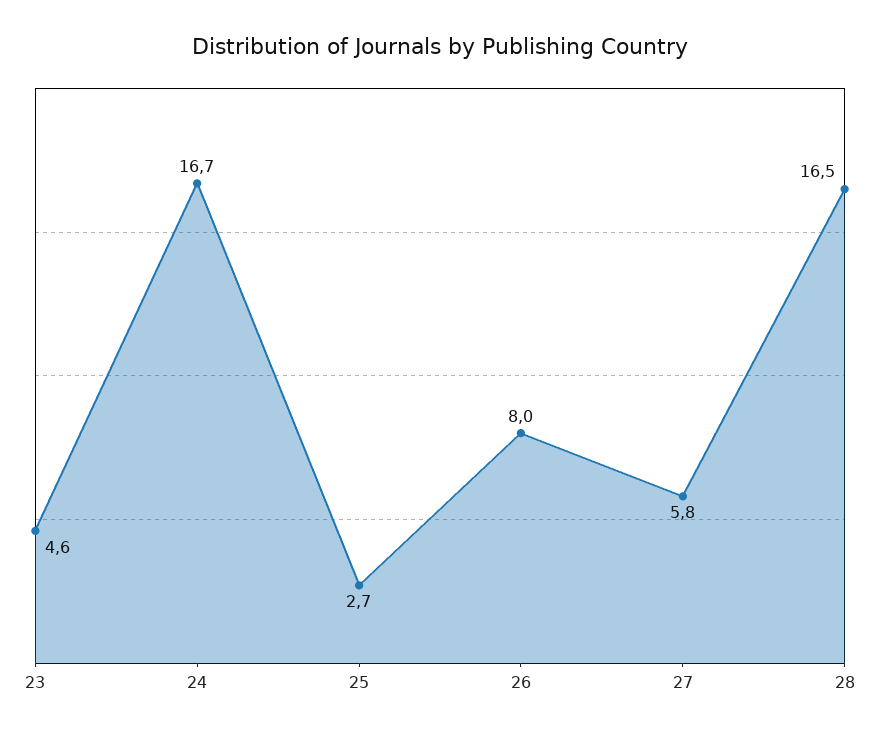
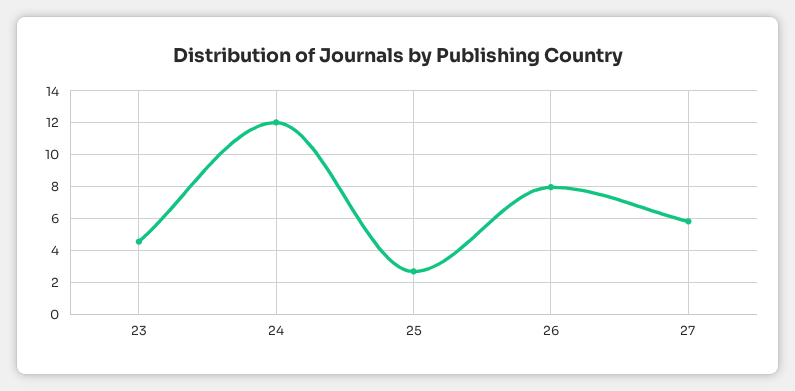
24: 16.7 -> 12
28: 16.5 -> none

